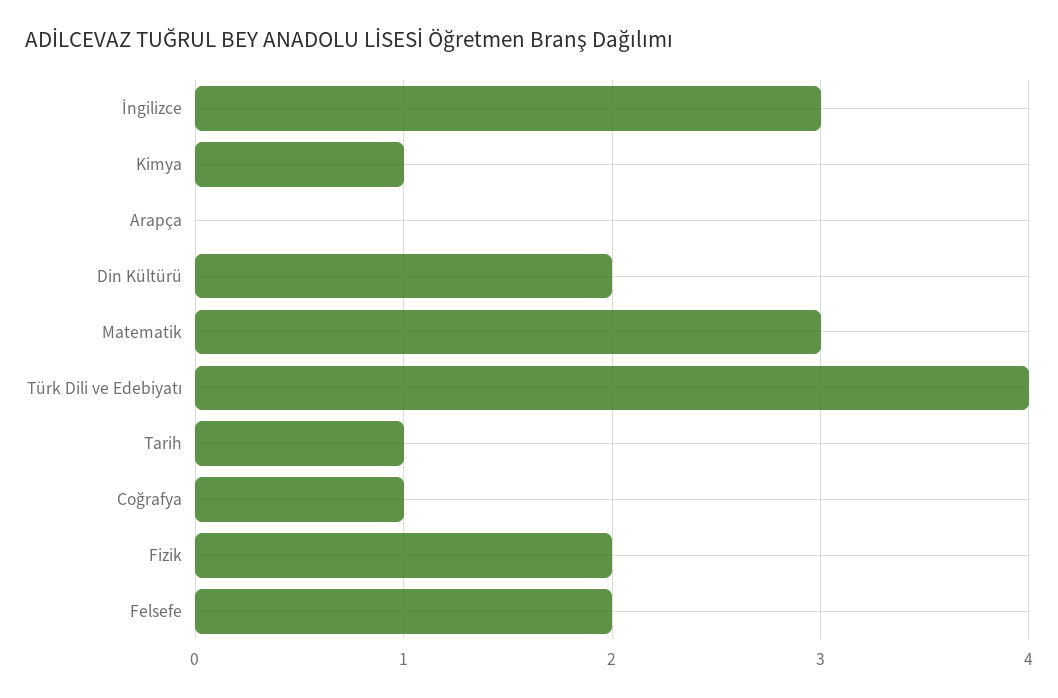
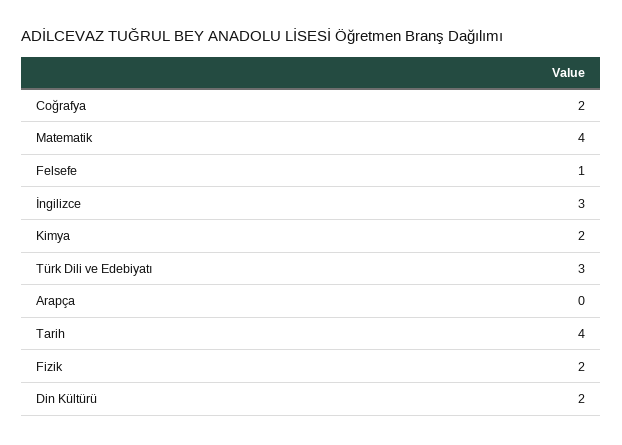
Kimya: 1 -> 2
Matematik: 3 -> 4
Türk Dili ve Edebiyatı: 4 -> 3
Tarih: 1 -> 4
Coğrafya: 1 -> 2
Felsefe: 2 -> 1

